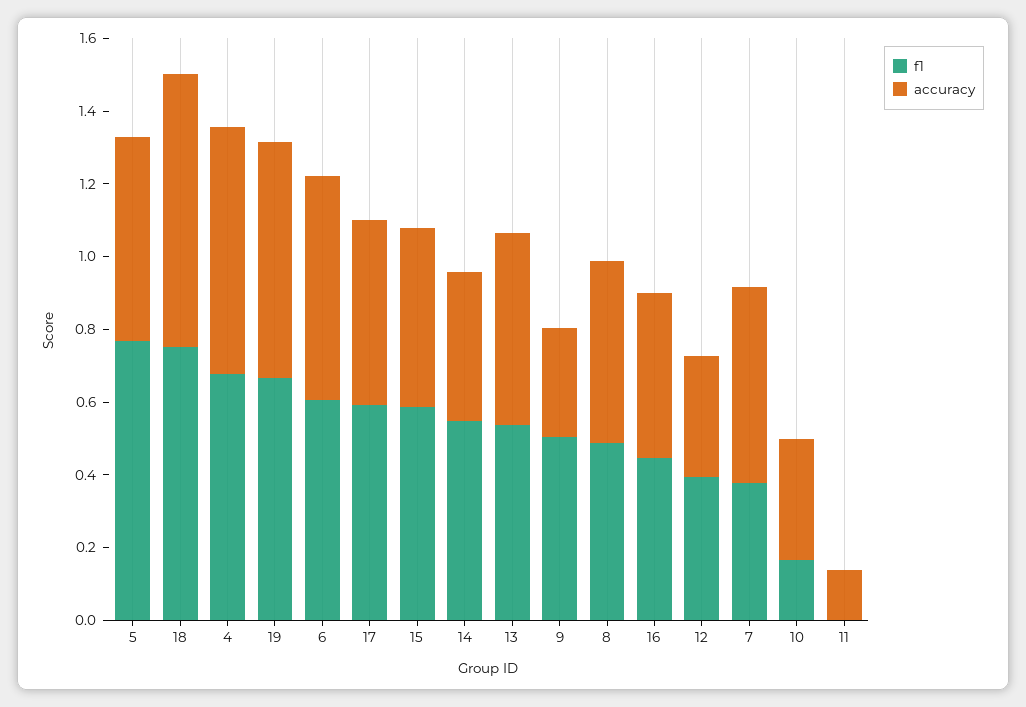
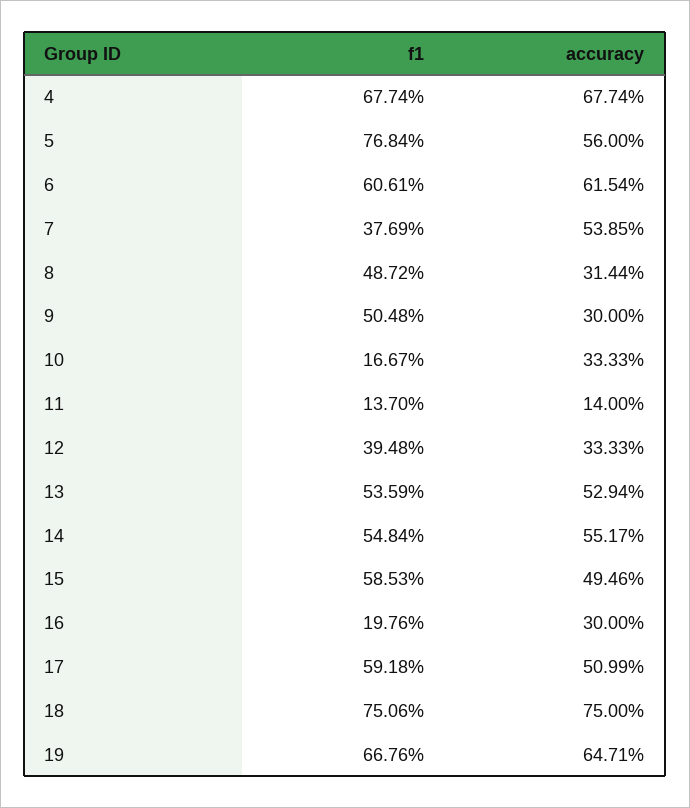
accuracy, 14: 0.4 -> 0.5517
accuracy, 8: 0.5 -> 0.3144
f1, 16: 0.45 -> 0.1976
accuracy, 16: 0.45 -> 0.3
f1, 11: 0 -> 0.137

